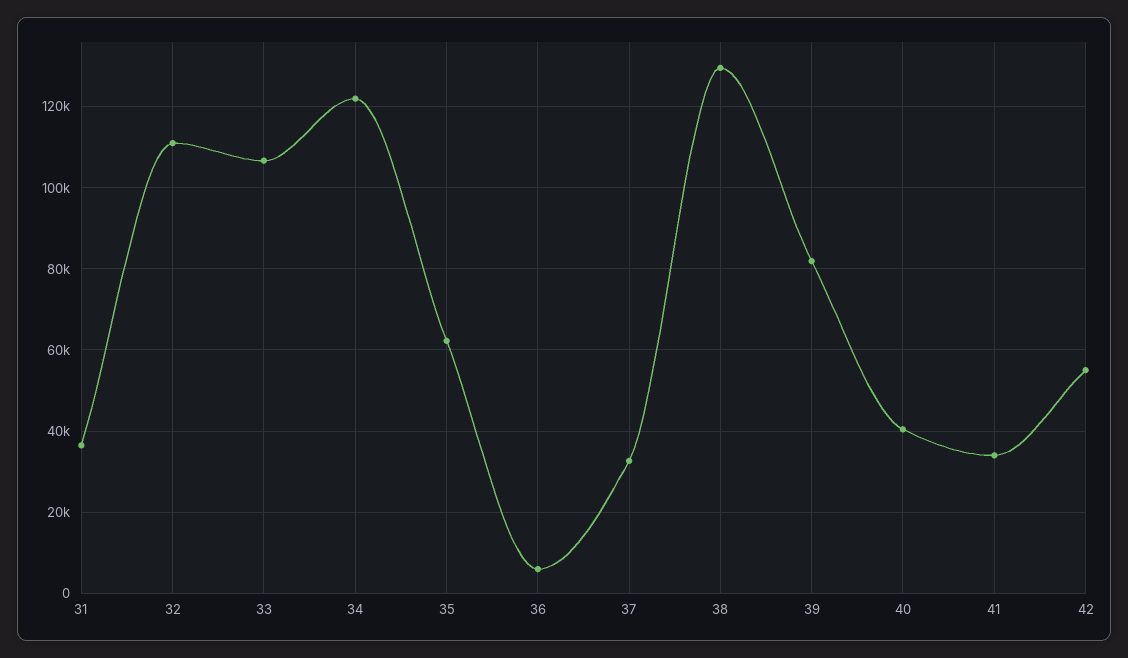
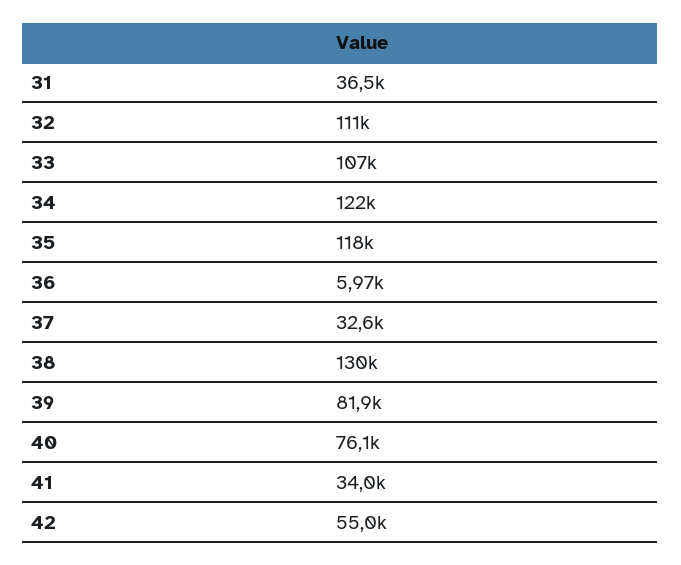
35: 62000 -> 118000
40: 40000 -> 76100

